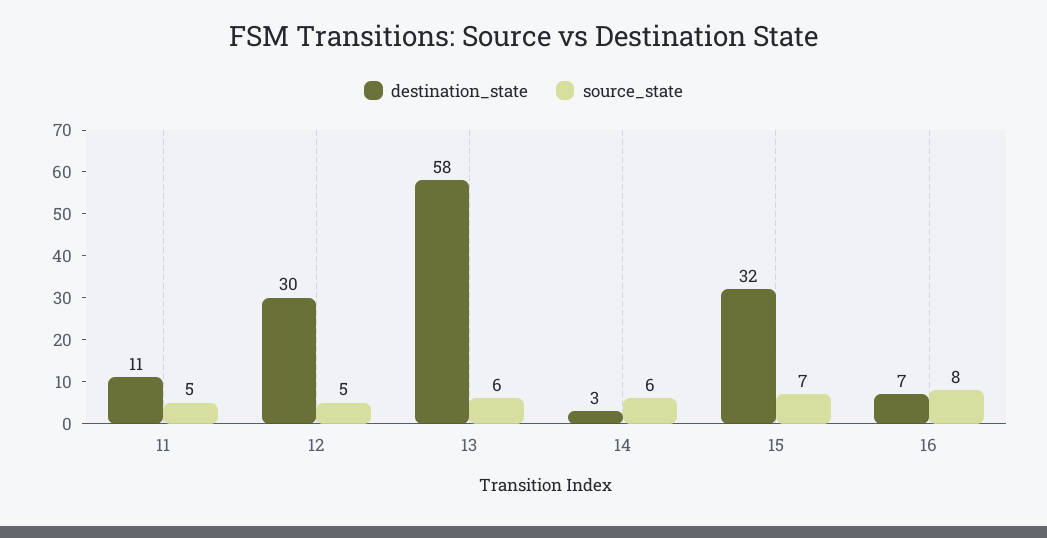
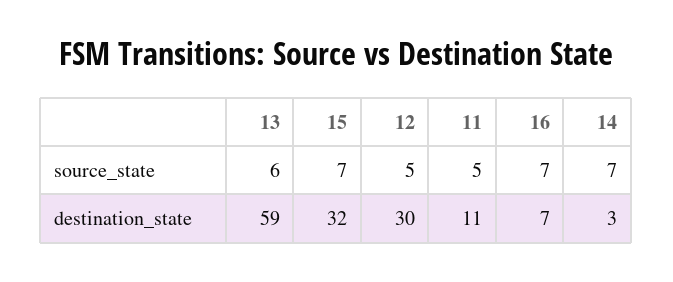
destination_state, 13: 58 -> 59
source_state, 14: 6 -> 7
source_state, 16: 8 -> 7

